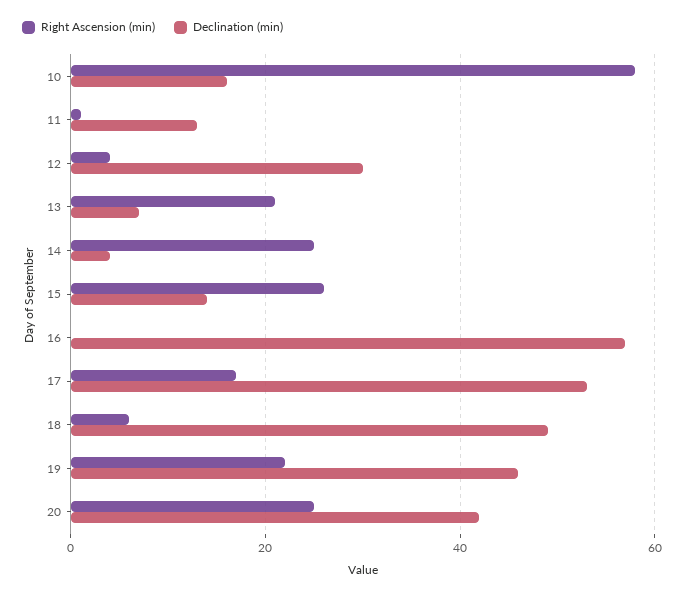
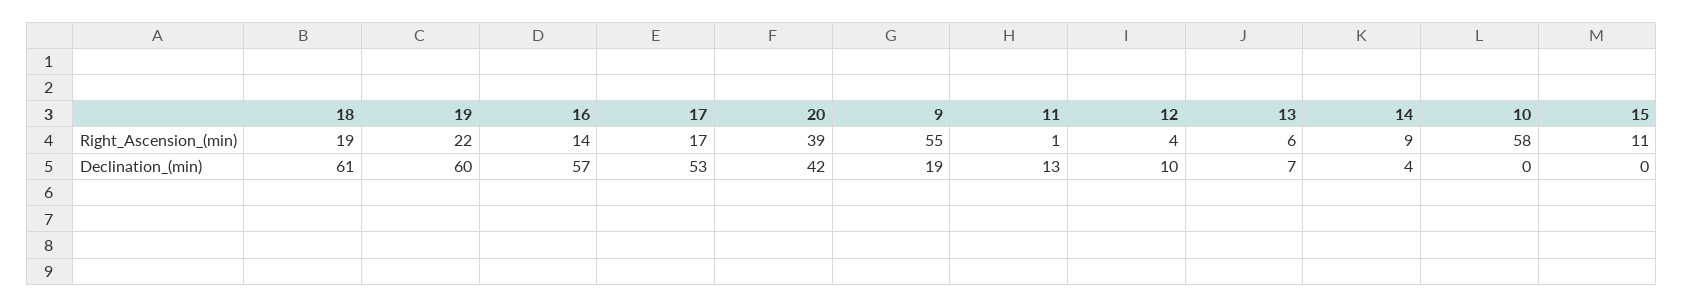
Declination (min), 10: 15 -> 0
Declination (min), 12: 30 -> 10
Right Ascension (min), 13: 20 -> 6
Right Ascension (min), 14: 25 -> 9
Right Ascension (min), 15: 25 -> 11
Declination (min), 15: 15 -> 0
Right Ascension (min), 16: 0 -> 14
Right Ascension (min), 18: 5 -> 19
Declination (min), 18: 50 -> 61
Declination (min), 19: 45 -> 60
Right Ascension (min), 20: 25 -> 39
Right Ascension (min), 9: none -> 55
Declination (min), 9: none -> 19

